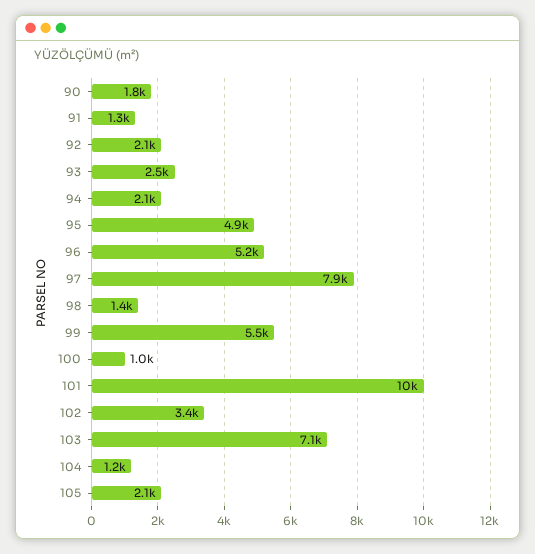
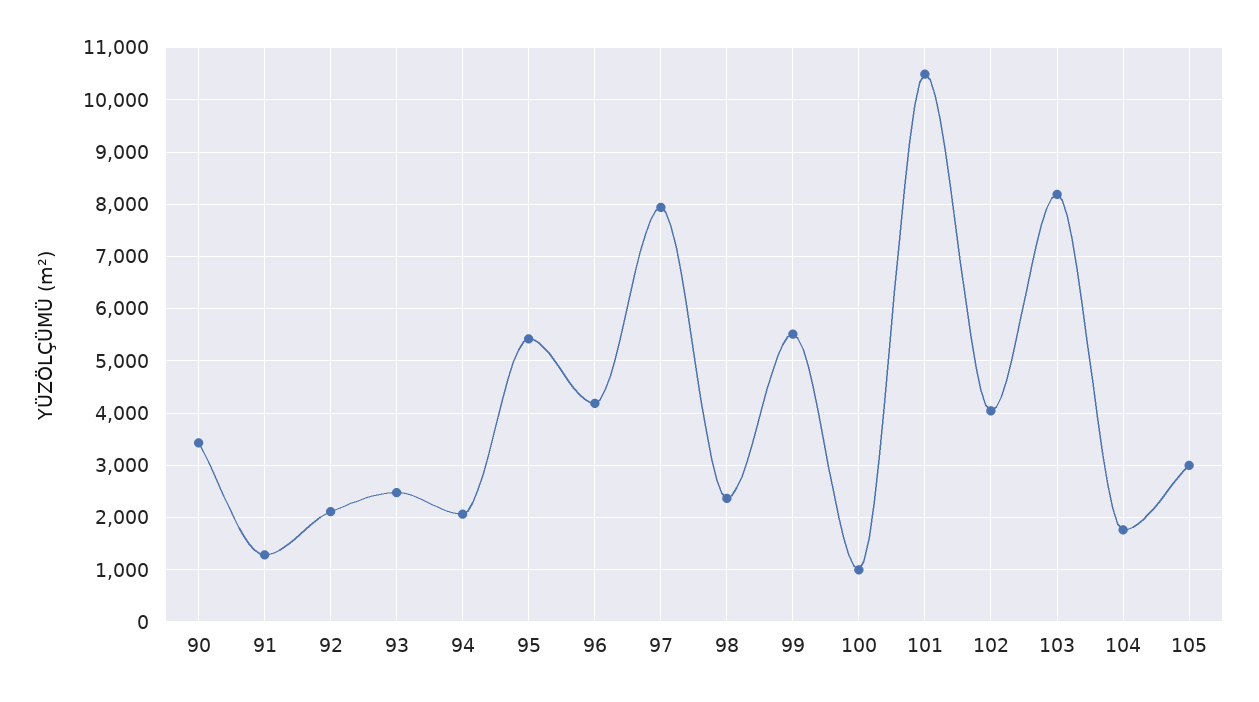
90: 1800 -> 3400
95: 4900 -> 5400
96: 5200 -> 4200
98: 1400 -> 2400
102: 3400 -> 4000
103: 7100 -> 8200
104: 1200 -> 1800
105: 2100 -> 3000

